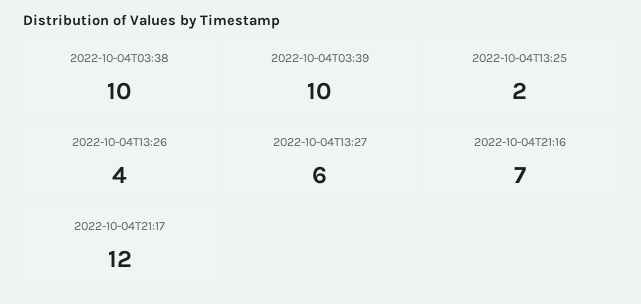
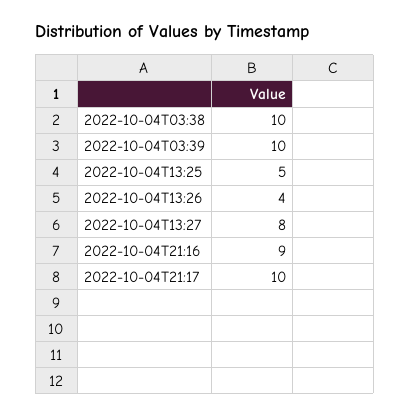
2022-10-04T13:25: 2 -> 5
2022-10-04T13:27: 6 -> 8
2022-10-04T21:16: 7 -> 9
2022-10-04T21:17: 12 -> 10

